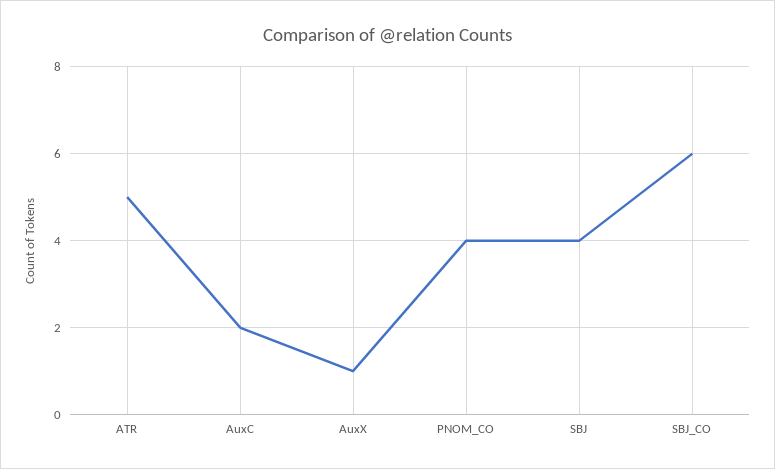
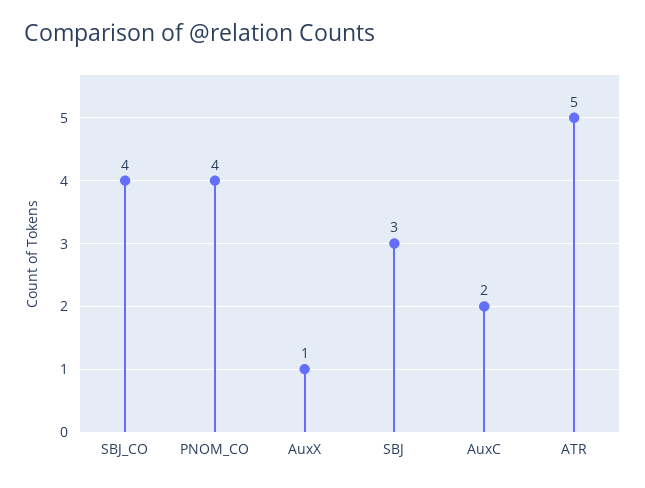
SBJ: 4 -> 3
SBJ_CO: 6 -> 4

